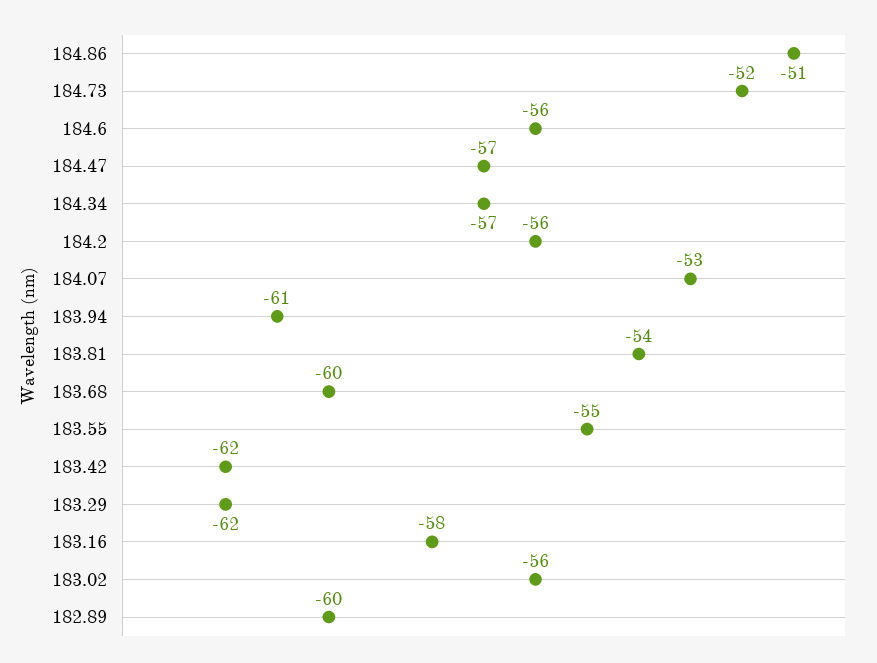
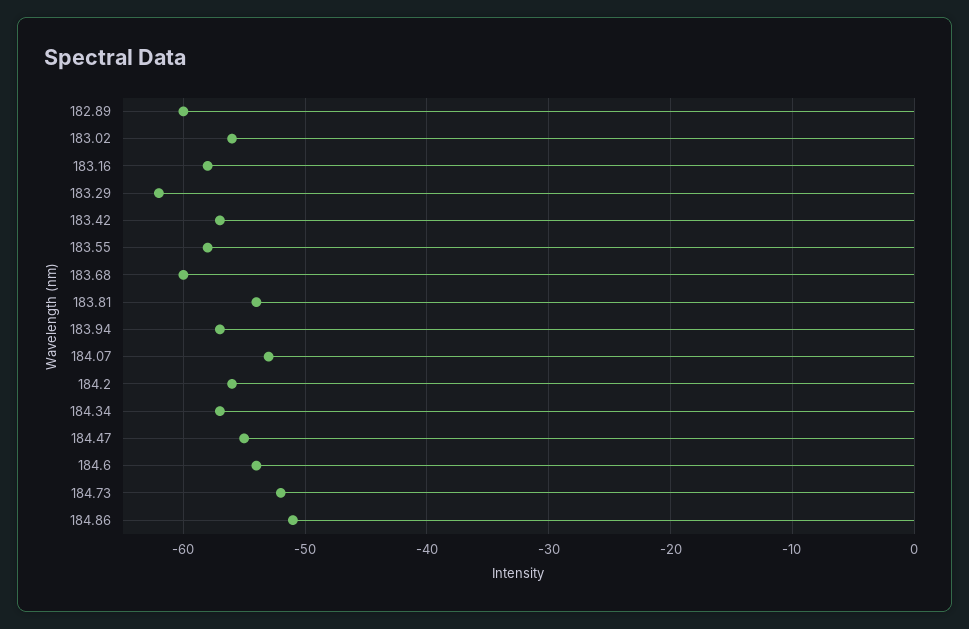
184.6: -56 -> -54
184.47: -57 -> -55
183.94: -61 -> -57
183.55: -55 -> -58
183.42: -62 -> -57

